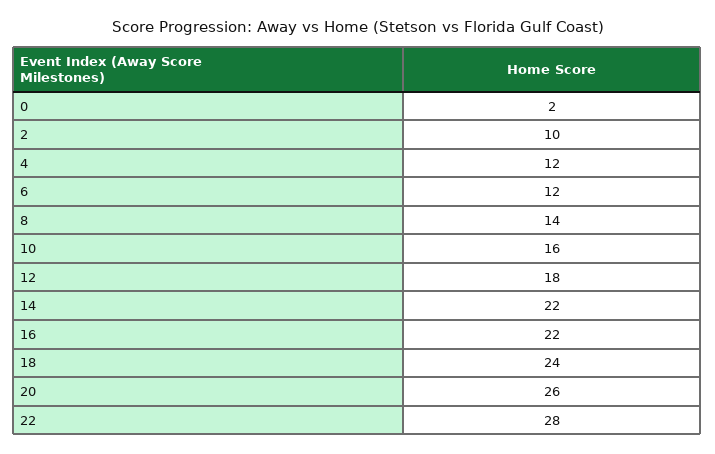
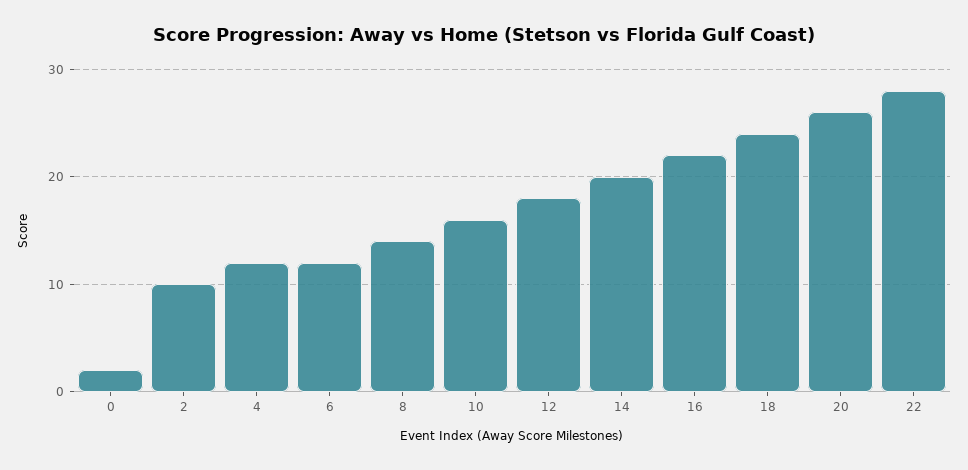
14: 22 -> 20

